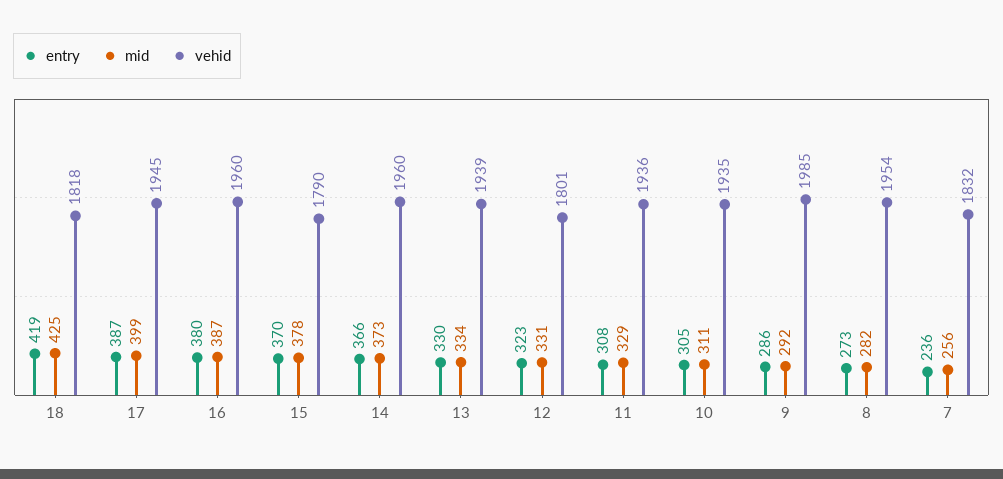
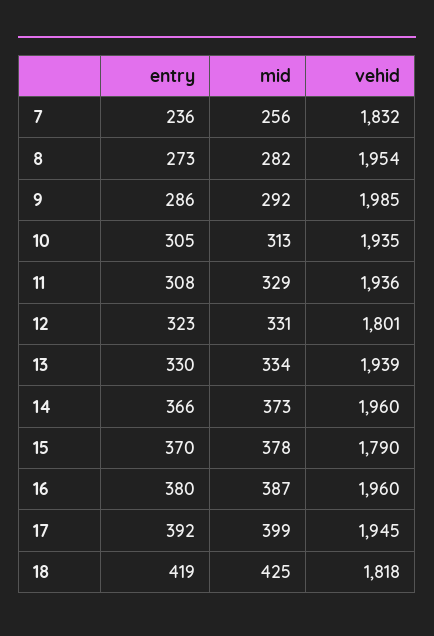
entry, 17: 387 -> 392
mid, 10: 311 -> 313

